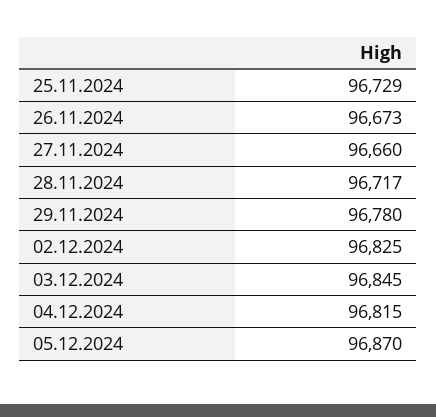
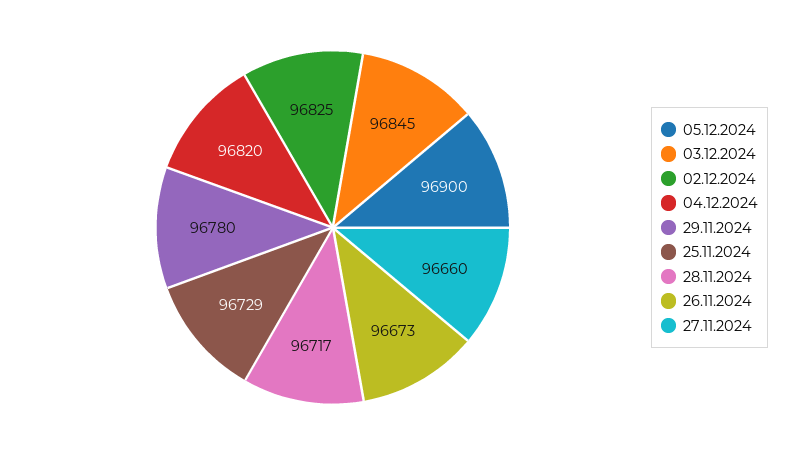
04.12.2024: 96815 -> 96820
05.12.2024: 96870 -> 96900

